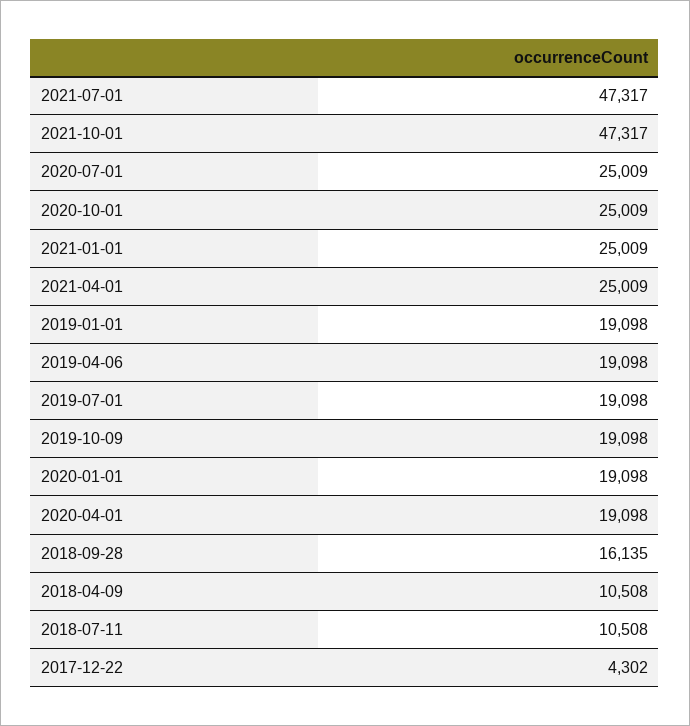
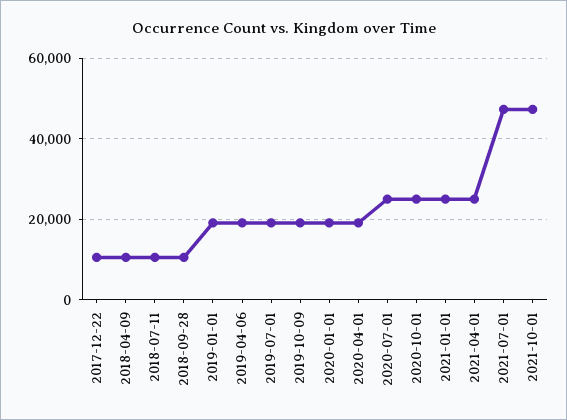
2018-09-28: 16135 -> 10000
2017-12-22: 4302 -> 10000

